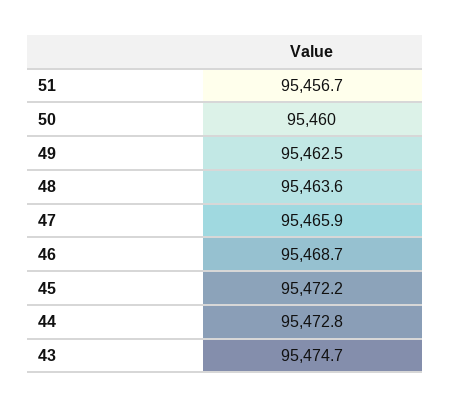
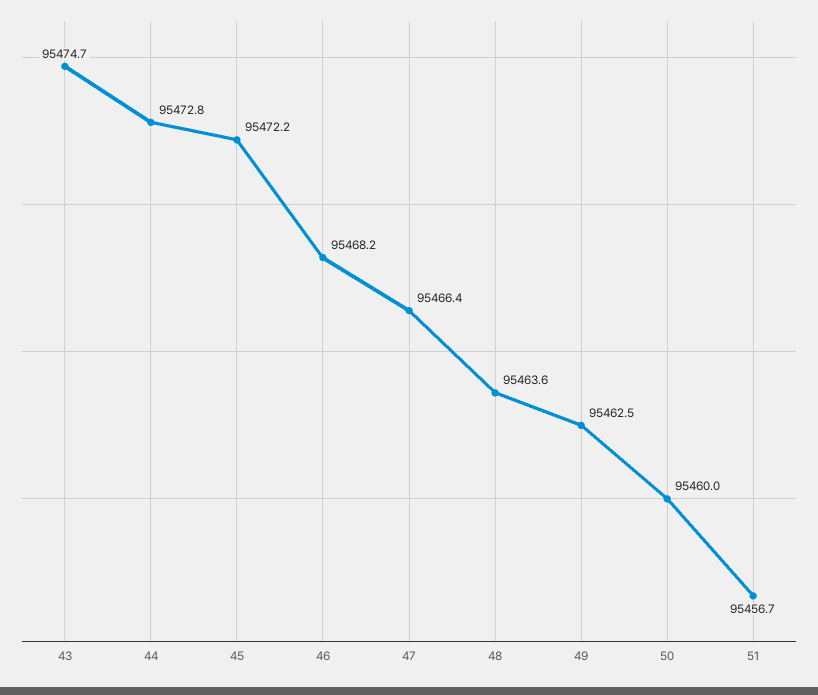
47: 95465.9 -> 95466.4
46: 95468.7 -> 95468.2

